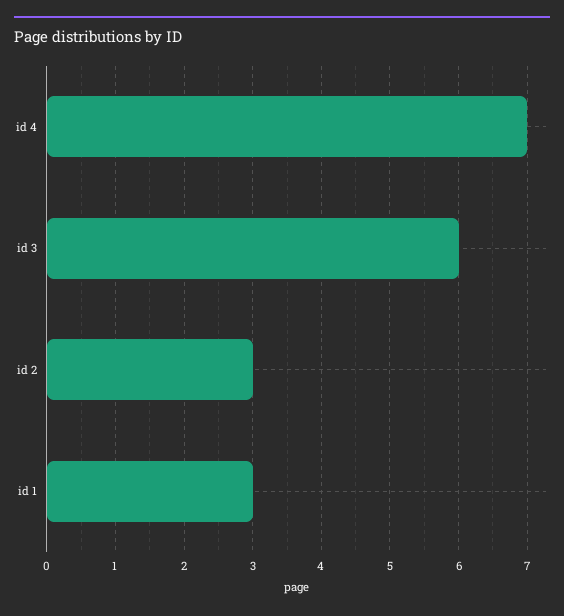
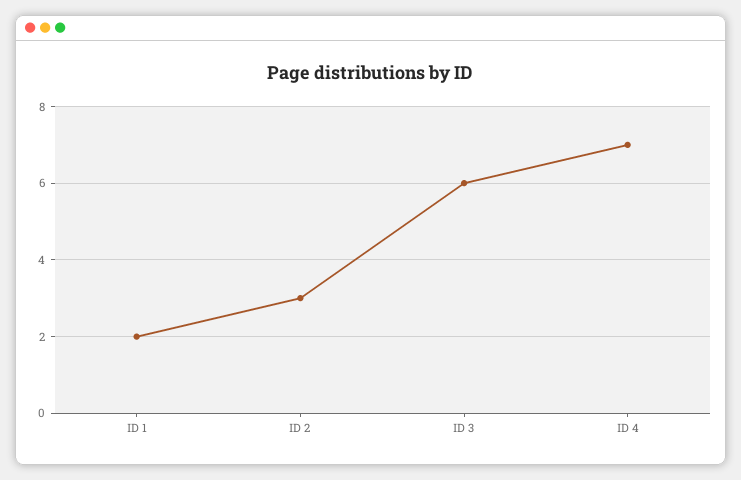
id 1: 3 -> 2

